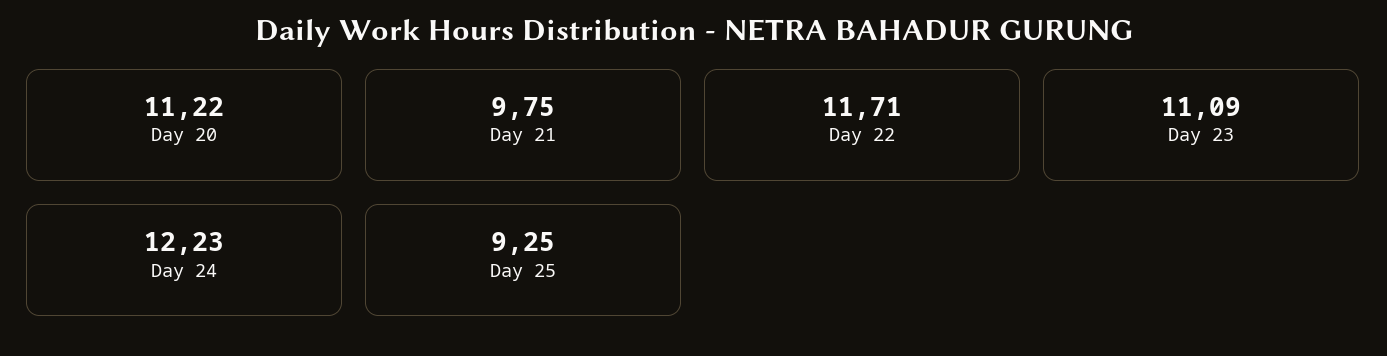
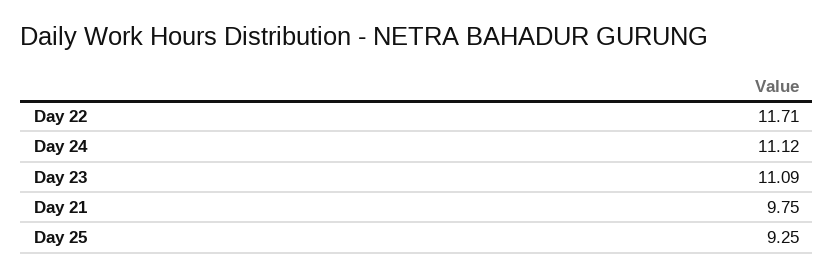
Day 20: 11.22 -> none
Day 24: 12.23 -> 11.12

